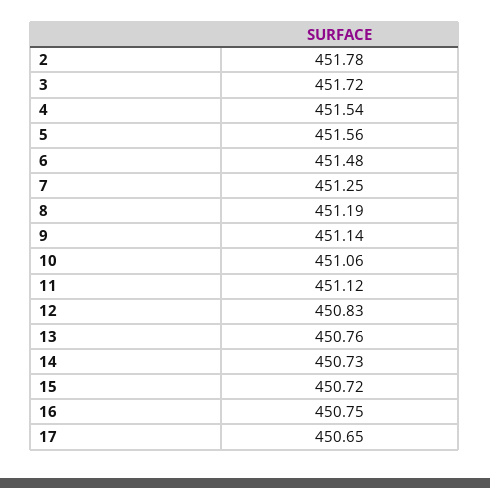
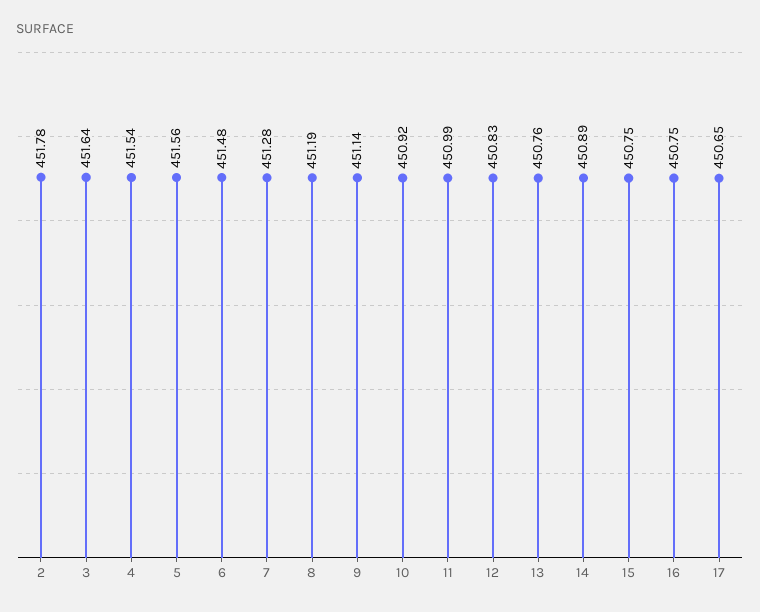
3: 451.72 -> 451.64
7: 451.25 -> 451.28
10: 451.06 -> 450.92
11: 451.12 -> 450.99
14: 450.73 -> 450.89
15: 450.72 -> 450.75

